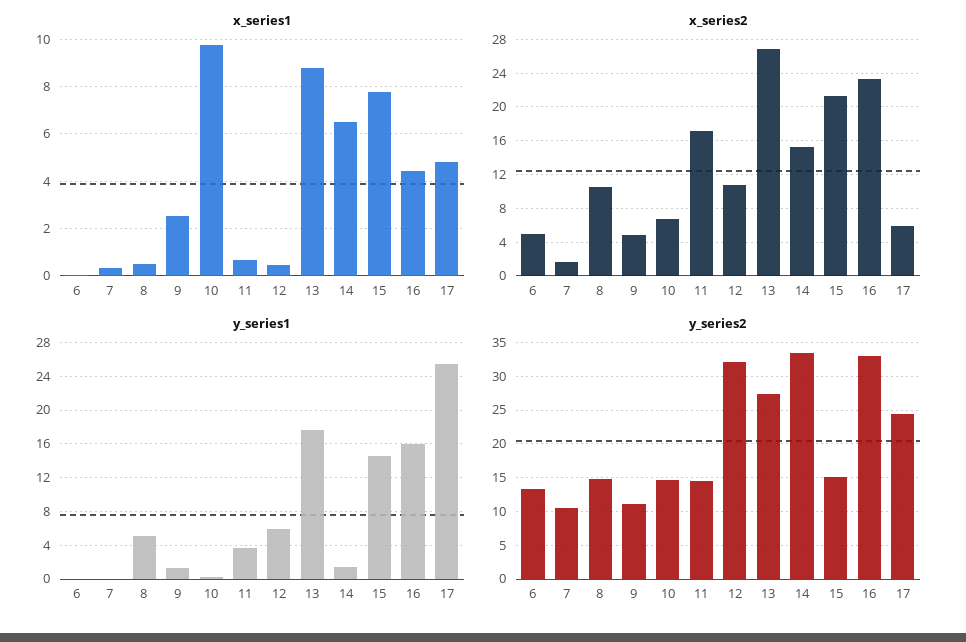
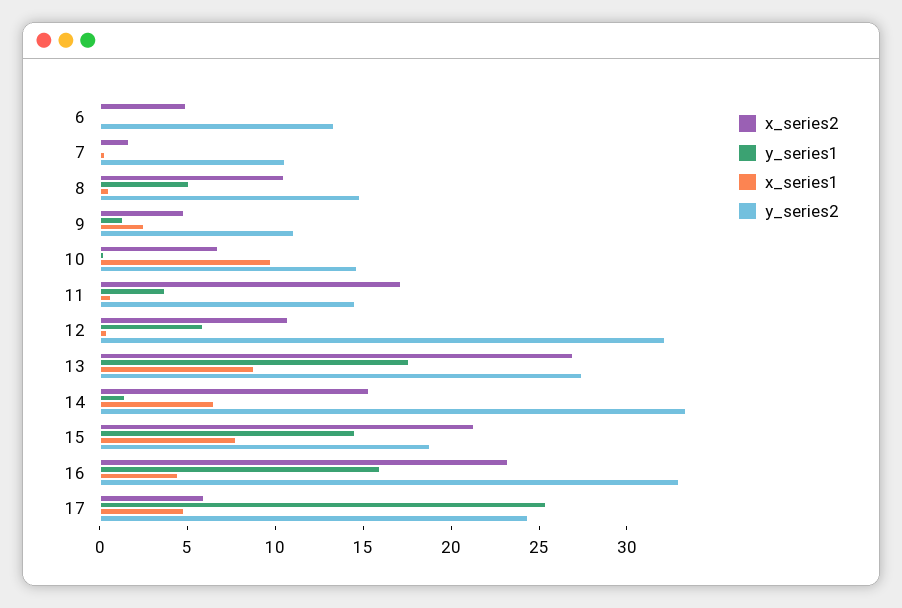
y_series2, 15: 15 -> 19

